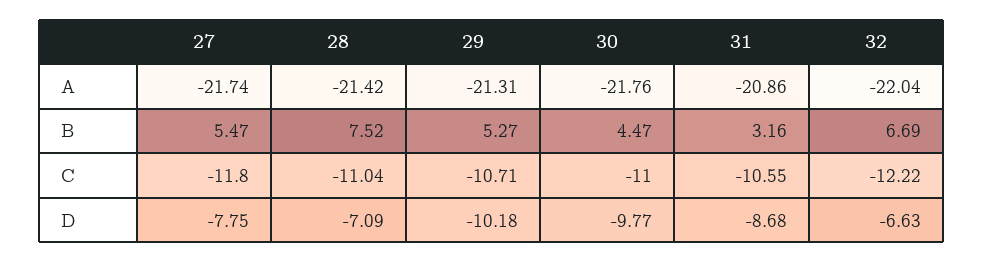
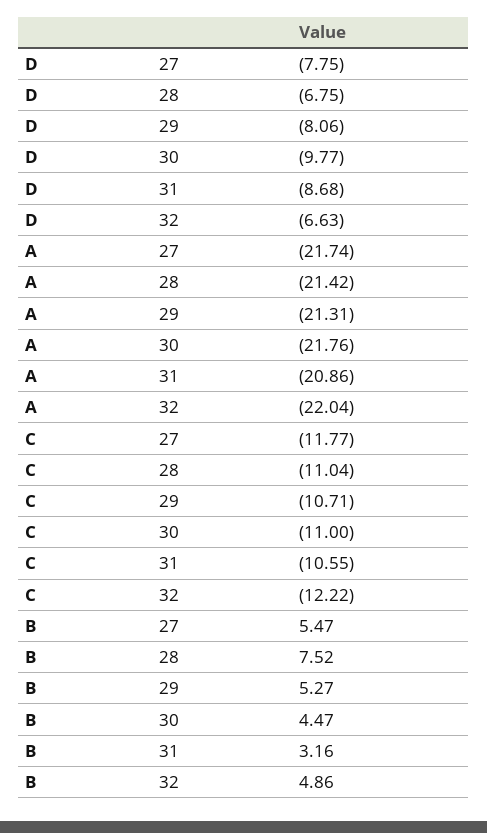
32, B: 6.69 -> 4.86
27, C: -11.8 -> -11.77
28, D: -7.09 -> -6.75
29, D: -10.18 -> -8.06

